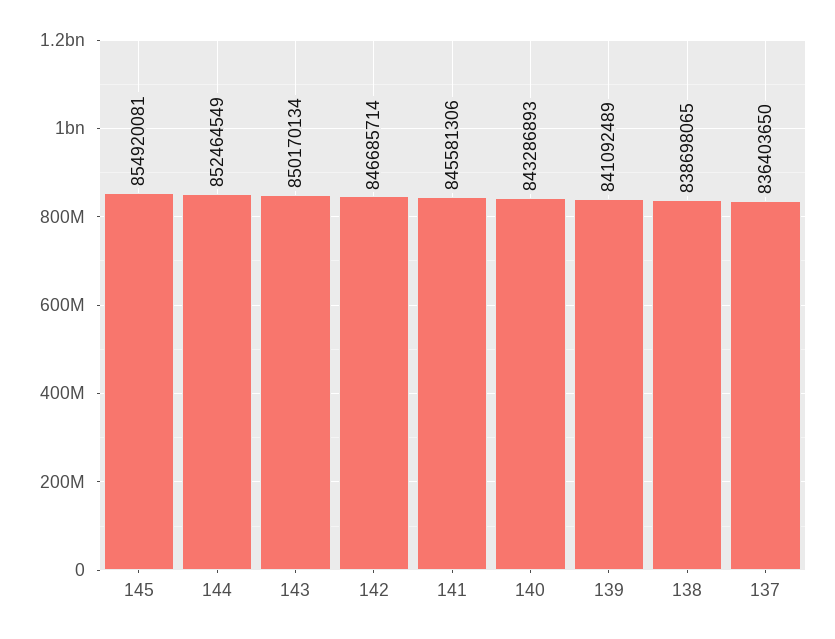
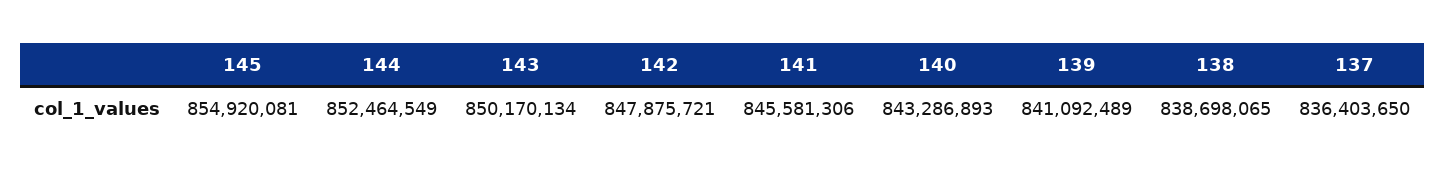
142: 846685714 -> 847875721

